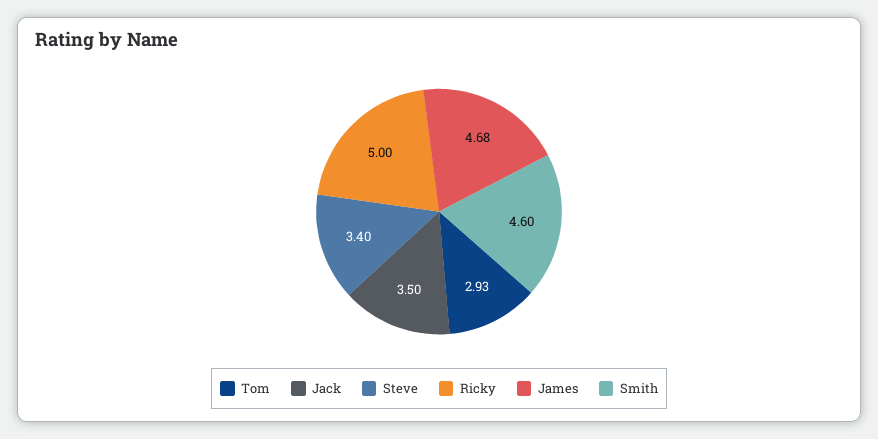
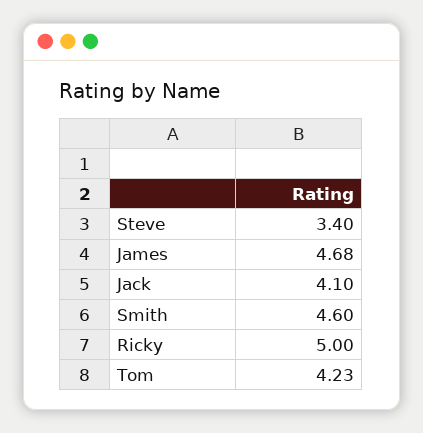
Tom: 2.93 -> 4.23
Jack: 3.5 -> 4.1

